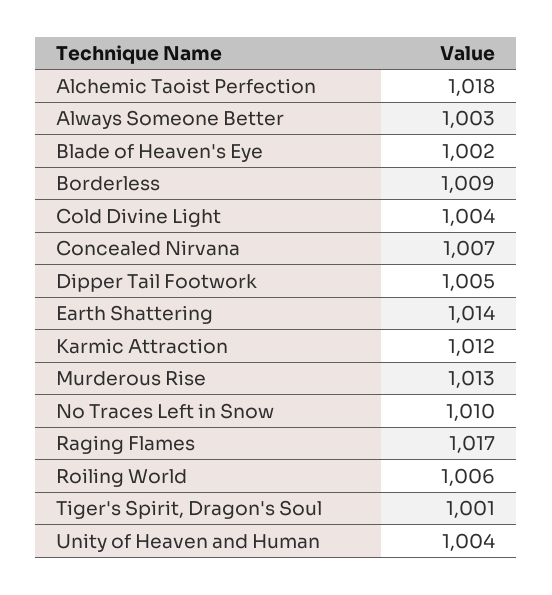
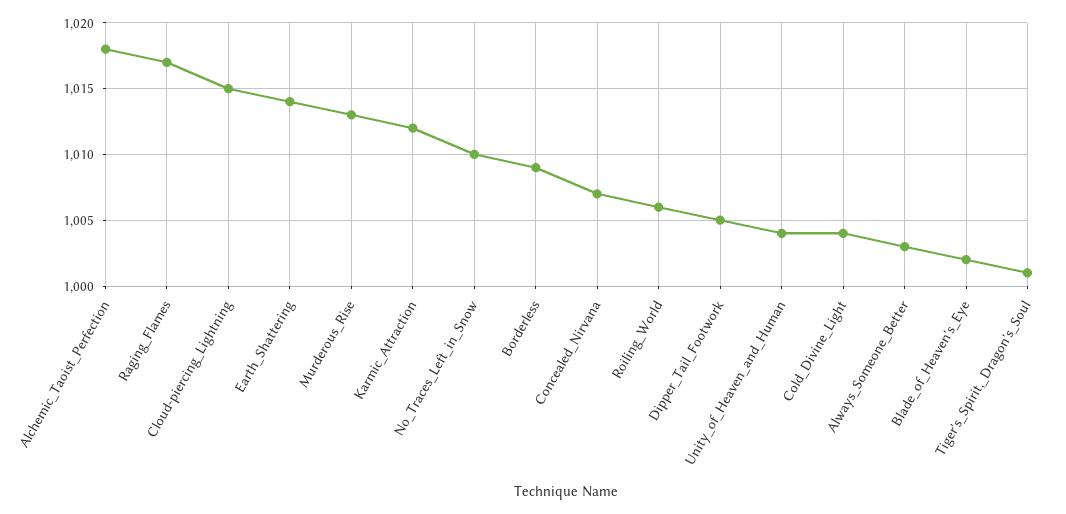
Cloud-piercing_Lightning: none -> 1015

